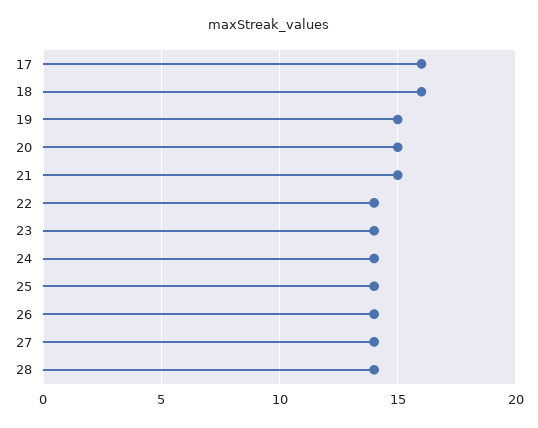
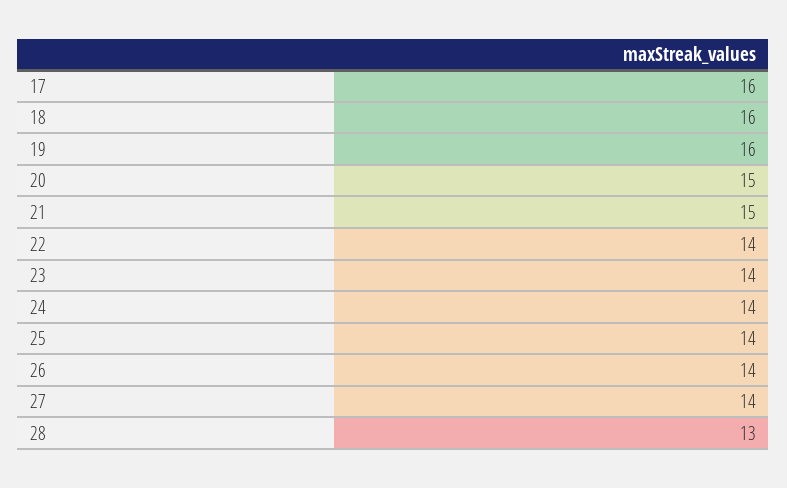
19: 15 -> 16
28: 14 -> 13

